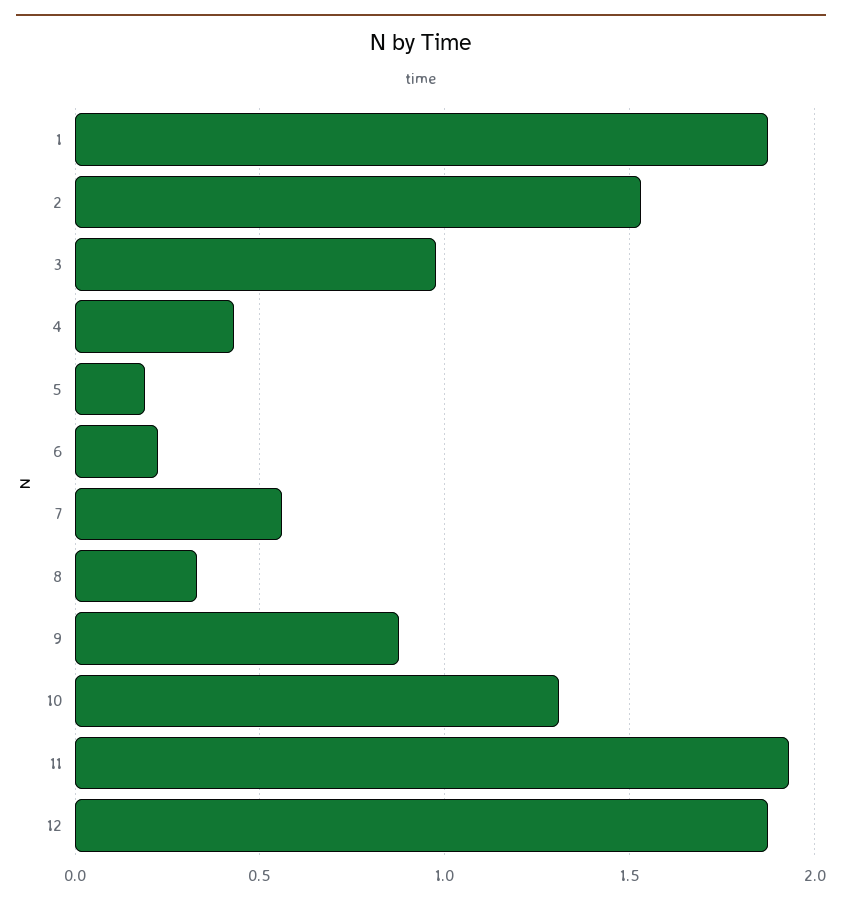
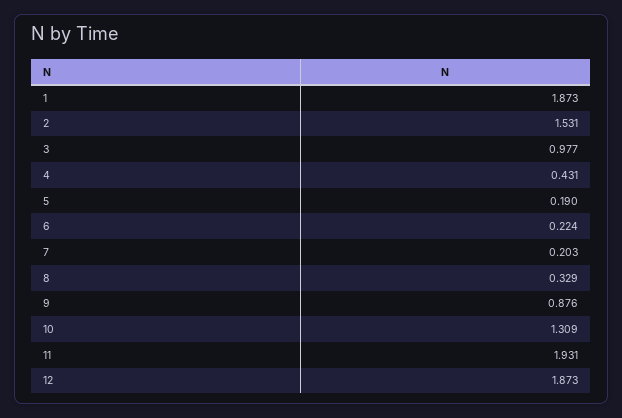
7: 0.55 -> 0.203

